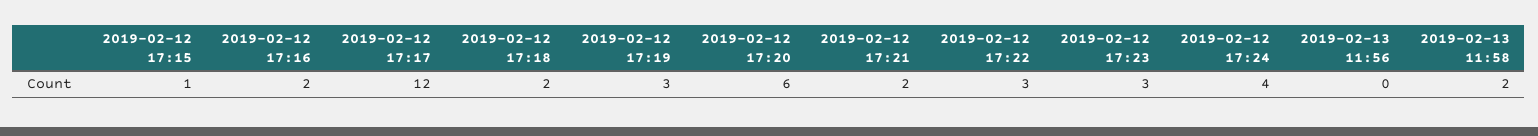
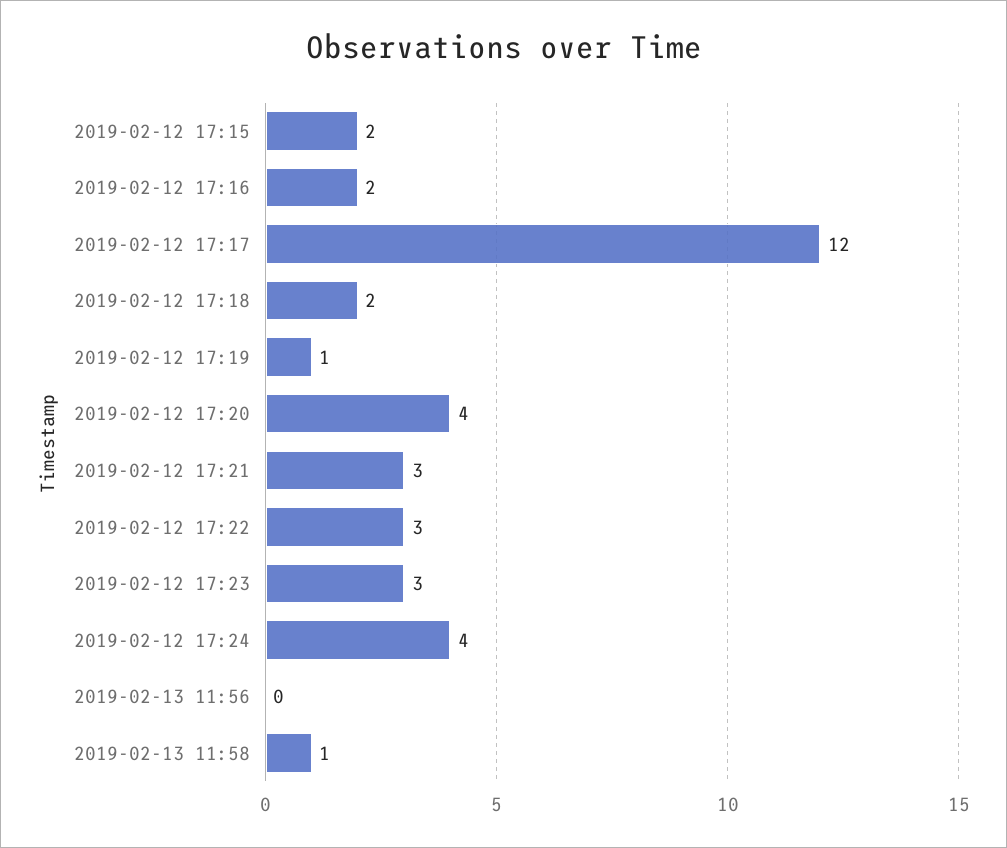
2019-02-12 17:15: 1 -> 2
2019-02-12 17:19: 3 -> 1
2019-02-12 17:20: 6 -> 4
2019-02-12 17:21: 2 -> 3
2019-02-13 11:58: 2 -> 1

